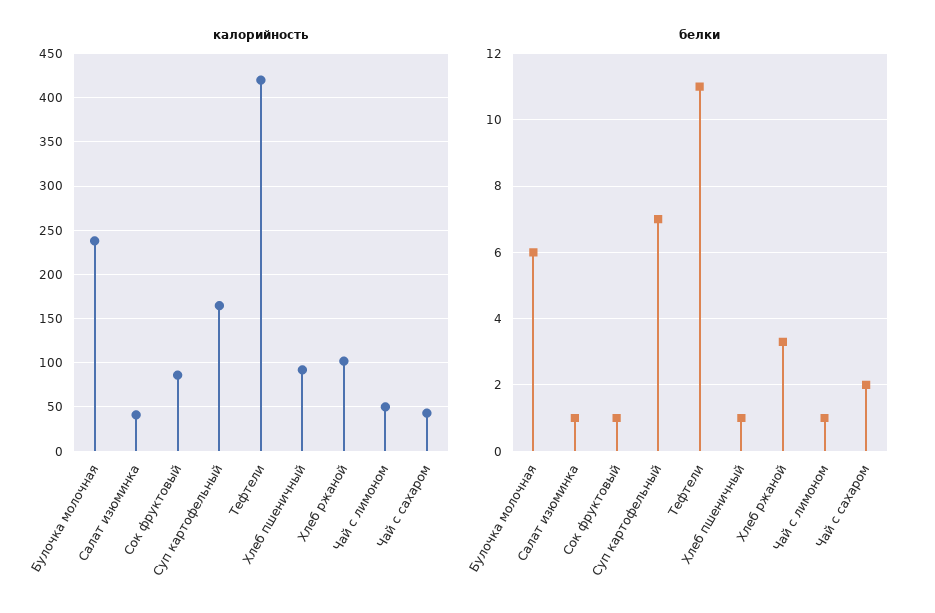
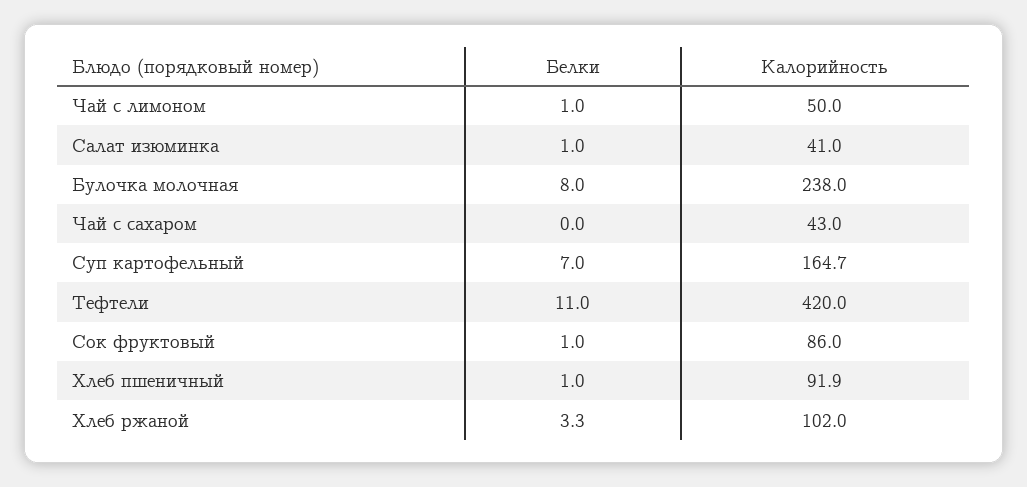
белки, Булочка молочная: 6 -> 8
белки, Чай с сахаром: 2 -> 0

